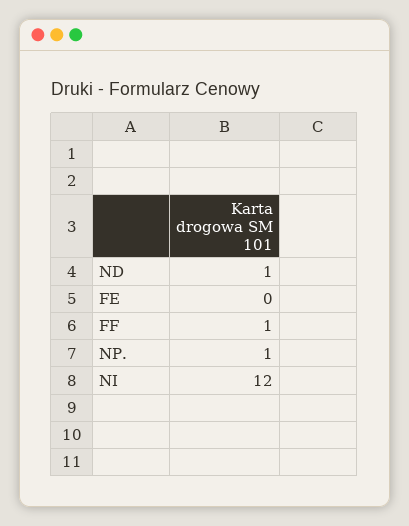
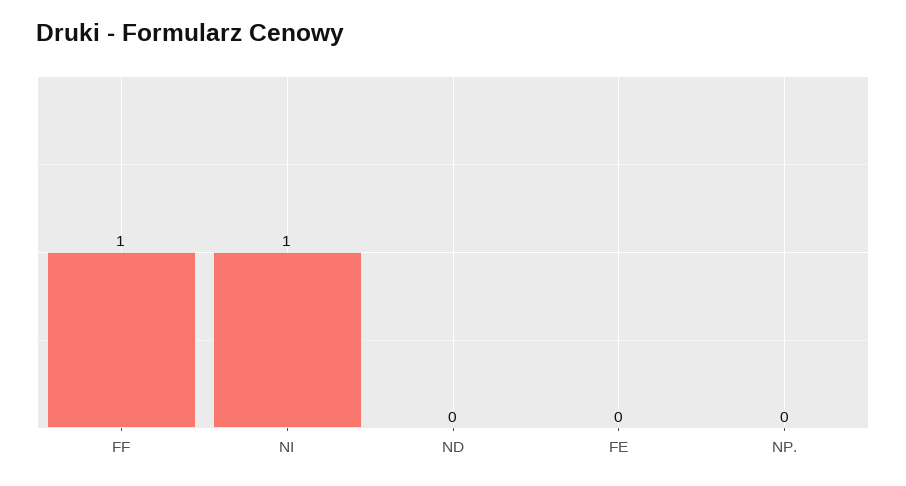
ND: 1 -> 0
NP.: 1 -> 0
NI: 12 -> 1

